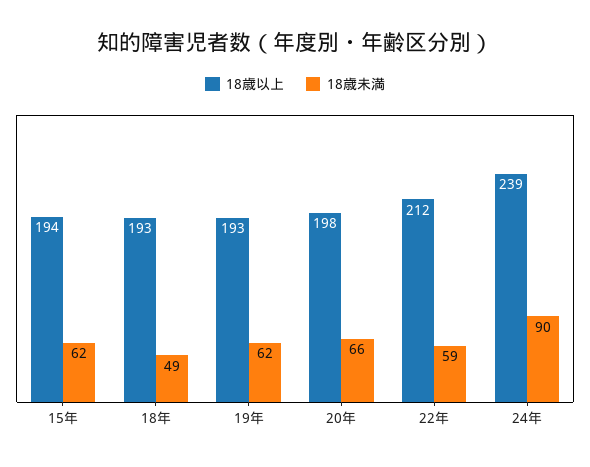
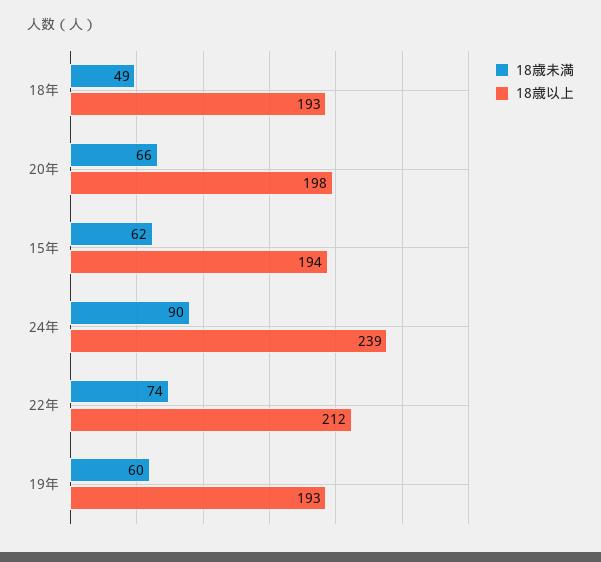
18歳未満, 19年: 62 -> 60
18歳未満, 22年: 59 -> 74

